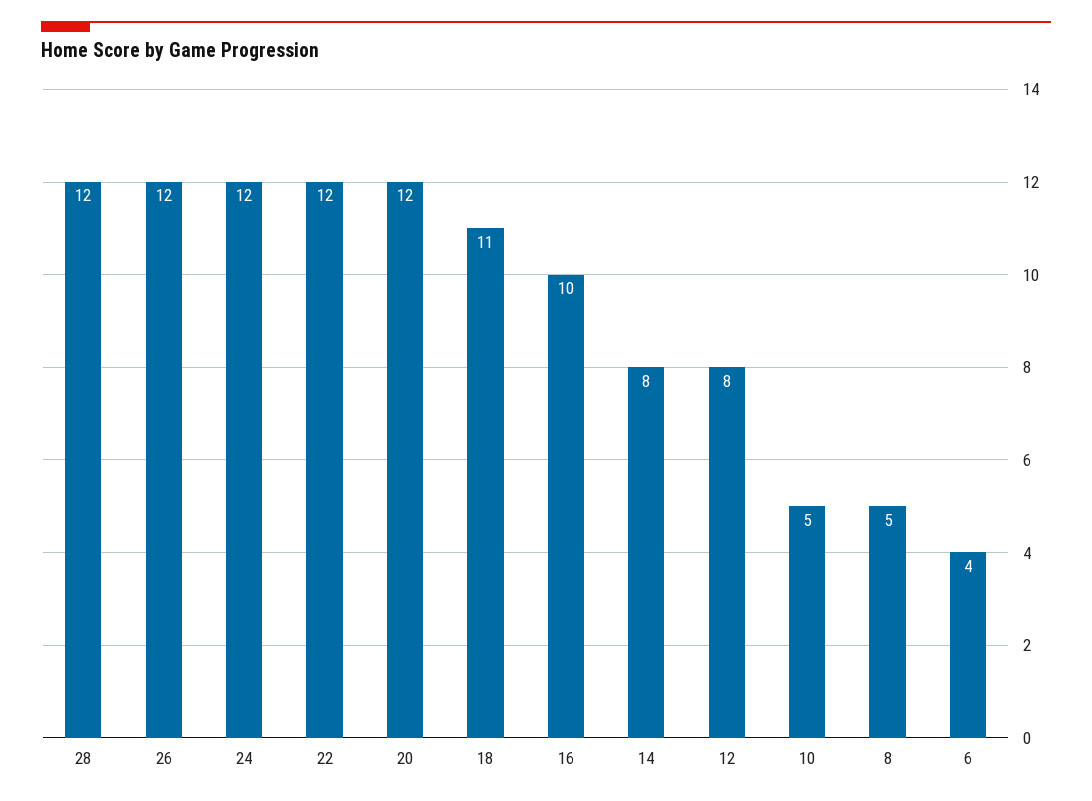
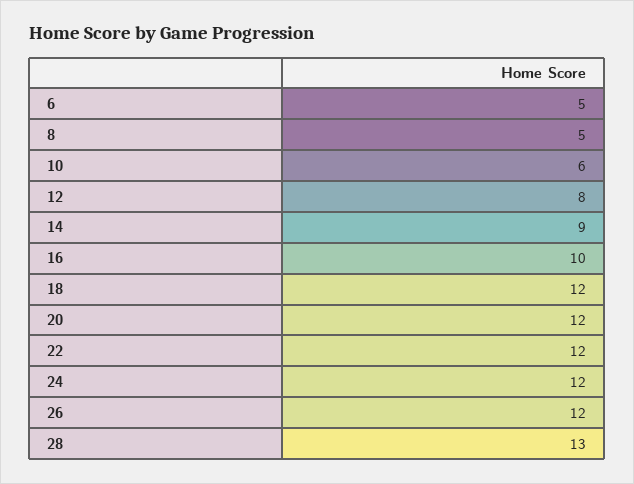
28: 12 -> 13
18: 11 -> 12
14: 8 -> 9
10: 5 -> 6
6: 4 -> 5

